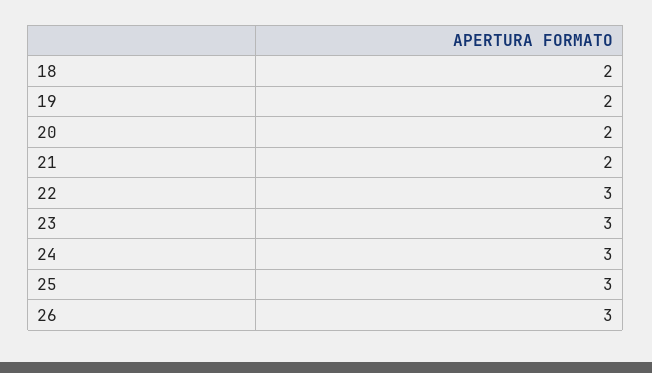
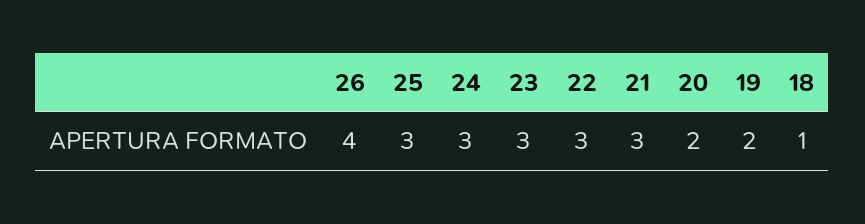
18: 2 -> 1
21: 2 -> 3
26: 3 -> 4

